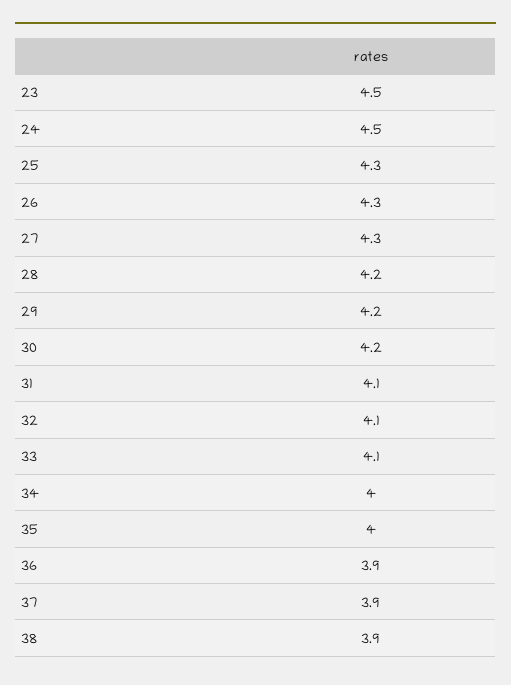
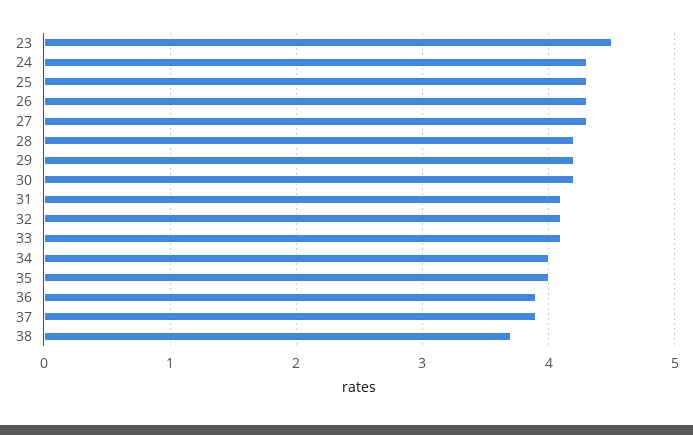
24: 4.5 -> 4.3
38: 3.9 -> 3.7

